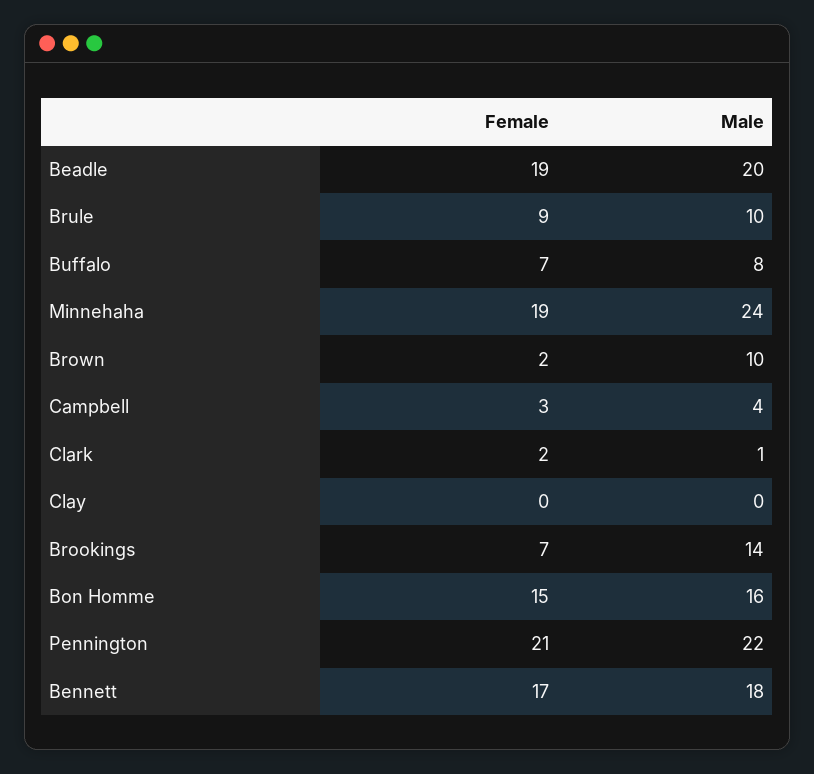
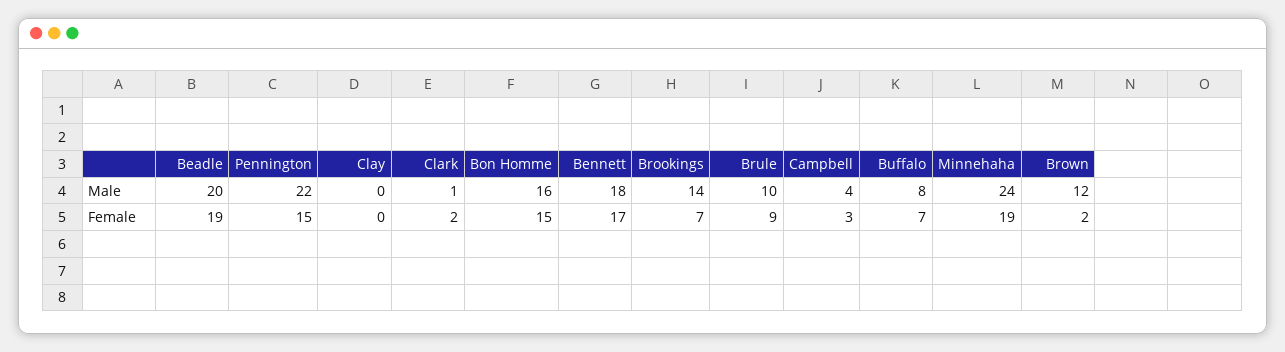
Male, Brown: 10 -> 12
Female, Pennington: 21 -> 15

